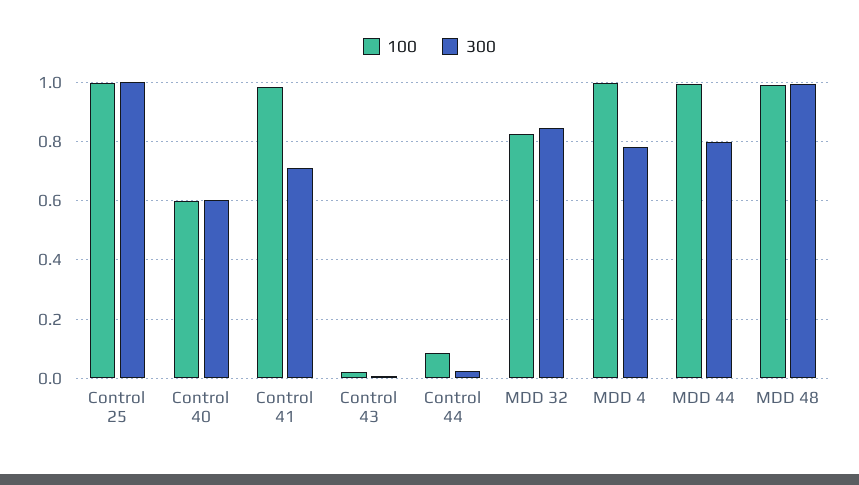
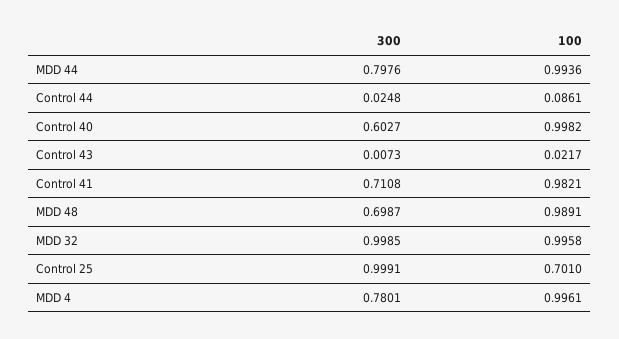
100, Control 25: 1 -> 0.701
100, Control 40: 0.6 -> 0.9982
100, MDD 32: 0.825 -> 0.9958
300, MDD 32: 0.85 -> 0.9985
300, MDD 48: 1 -> 0.6987

